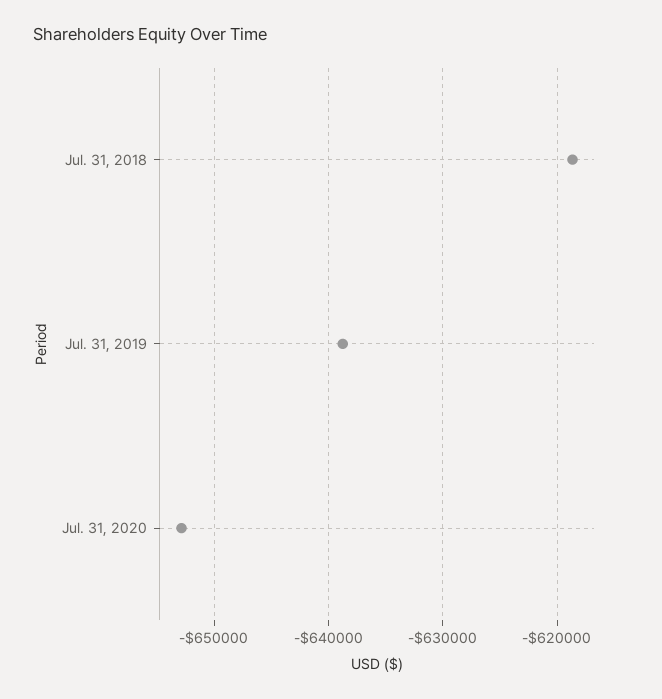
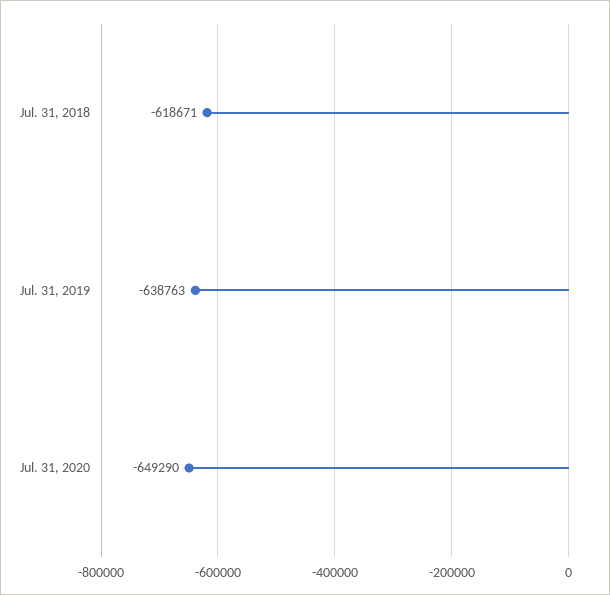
Jul. 31, 2020: -653000 -> -649290

